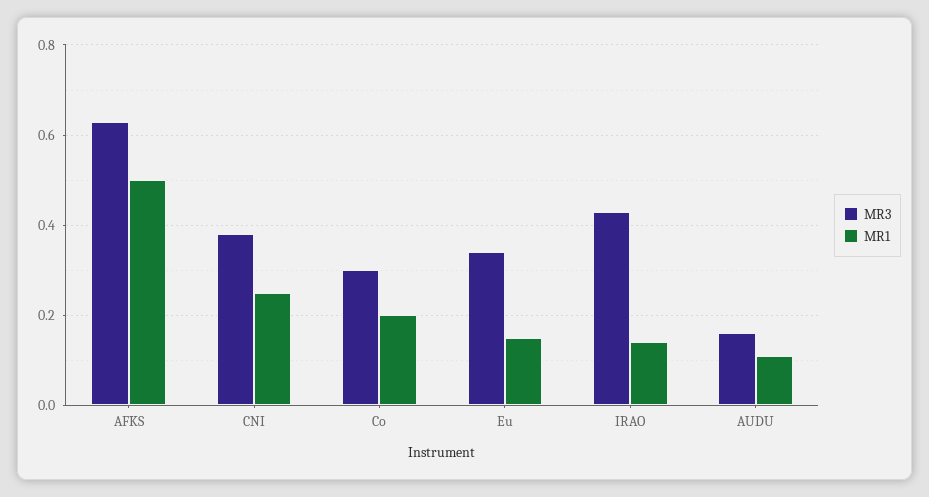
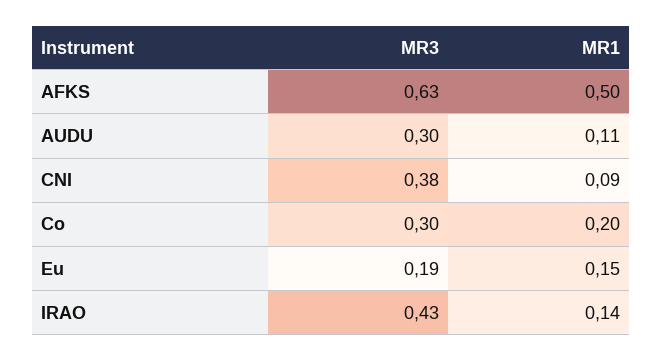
MR1, CNI: 0.25 -> 0.09
MR3, Eu: 0.35 -> 0.19
MR3, AUDU: 0.15 -> 0.3

